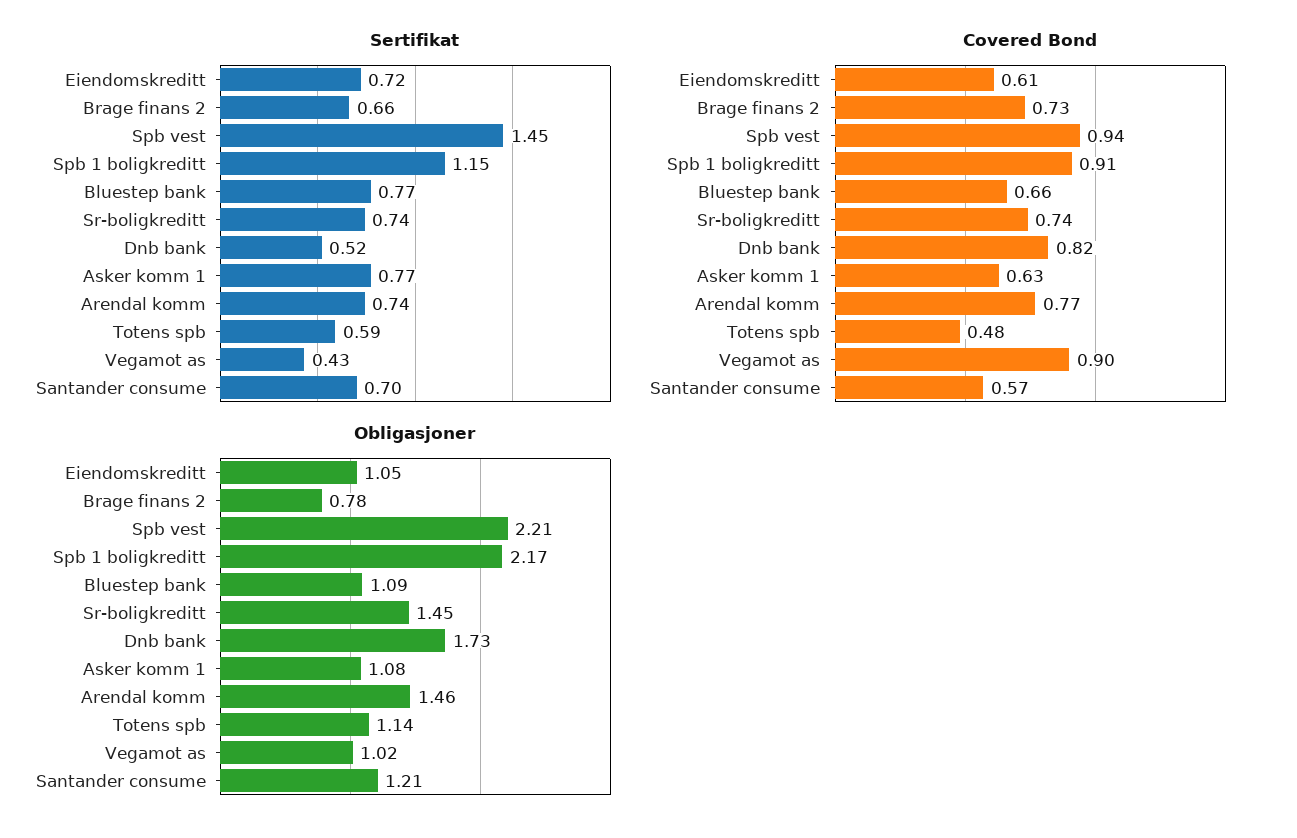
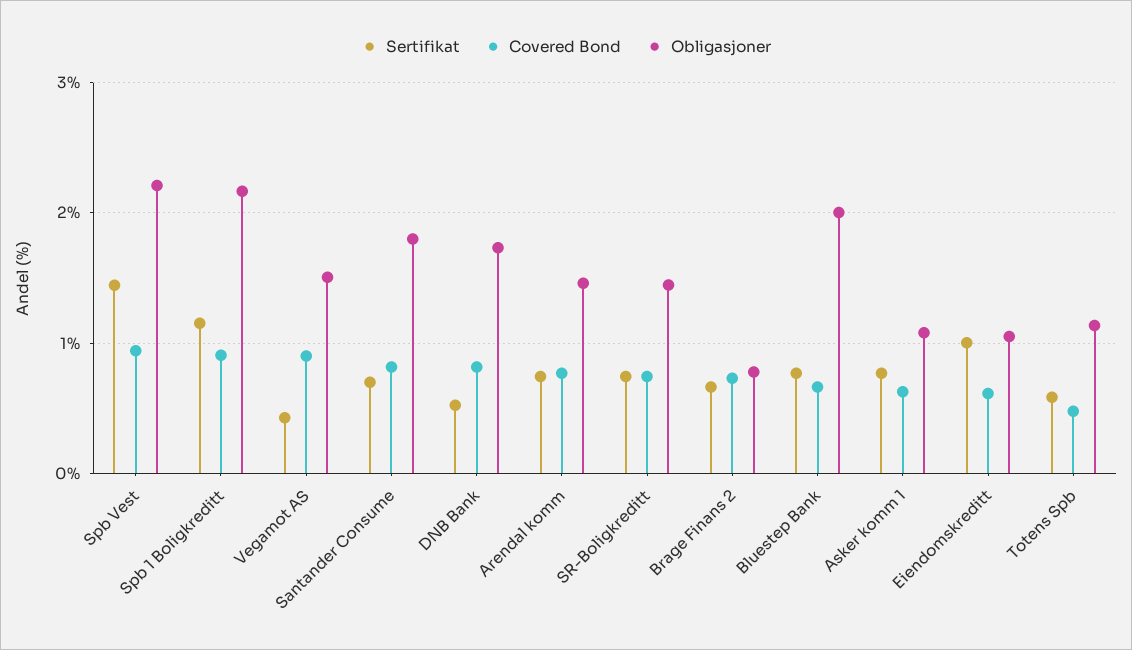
Sertifikat, Eiendomskreditt: 0.72 -> 1
Covered Bond, Santander consume: 0.57 -> 0.8
Obligasjoner, Bluestep bank: 1.09 -> 2
Obligasjoner, Vegamot as: 1.02 -> 1.5
Obligasjoner, Santander consume: 1.21 -> 1.8

